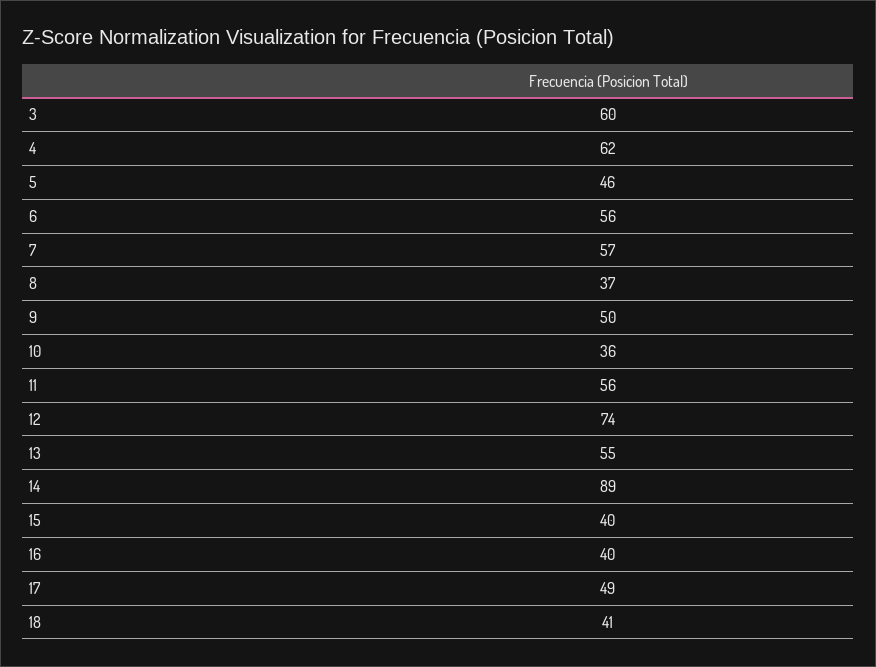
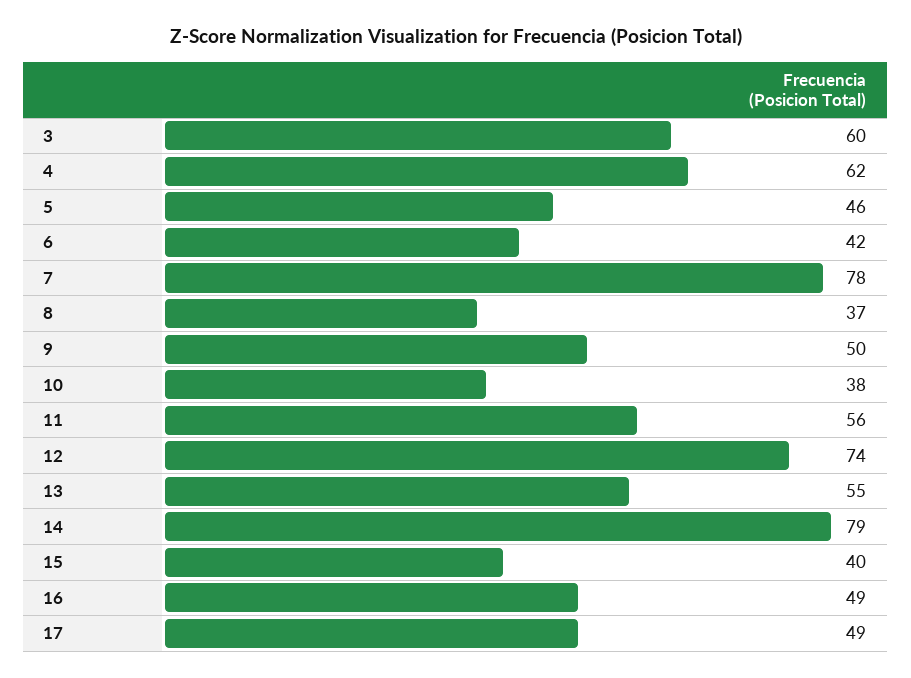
6: 56 -> 42
7: 57 -> 78
10: 36 -> 38
14: 89 -> 79
16: 40 -> 49
18: 41 -> none

